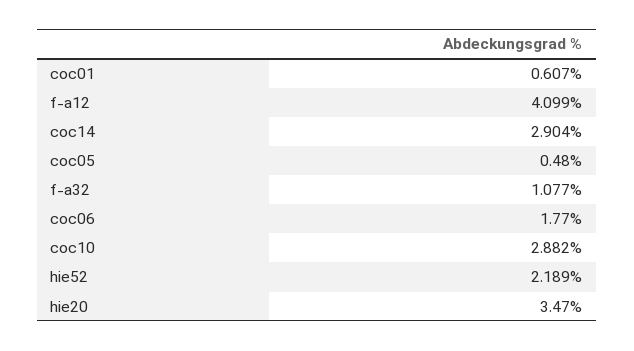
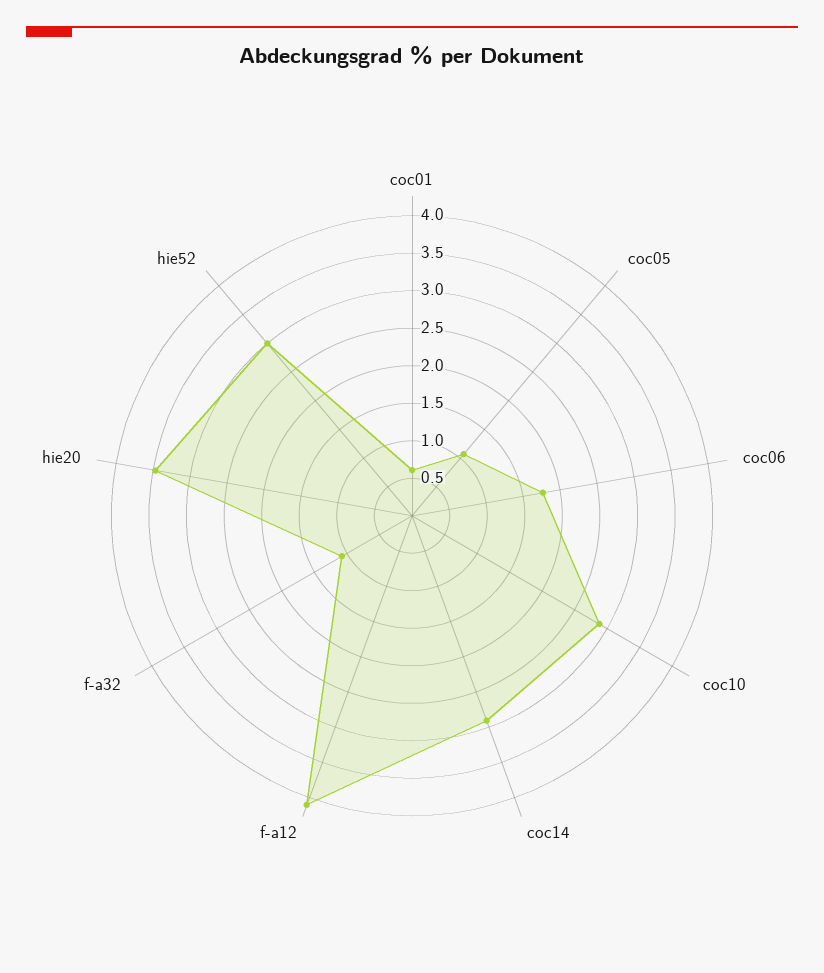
coc05: 0.48 -> 1
hie52: 2.189 -> 3

